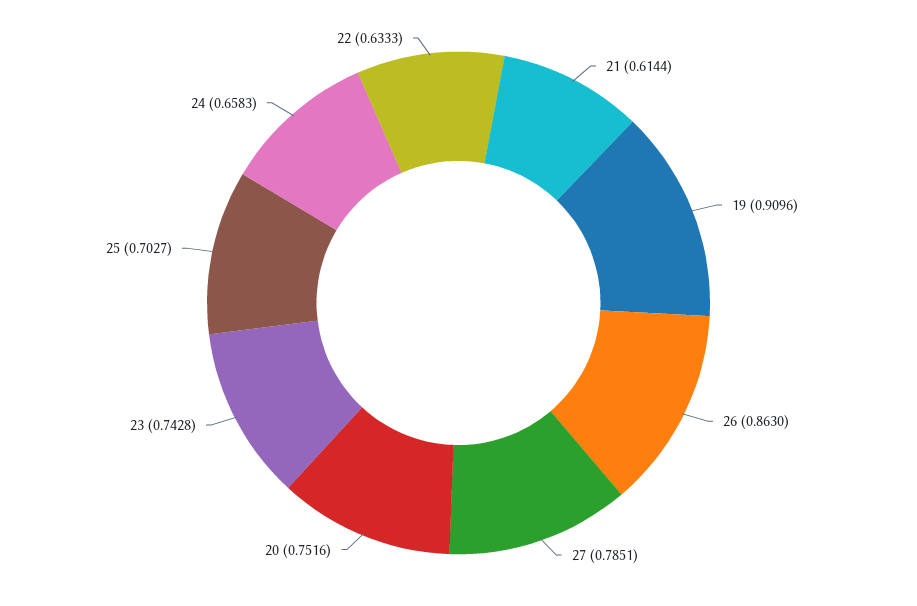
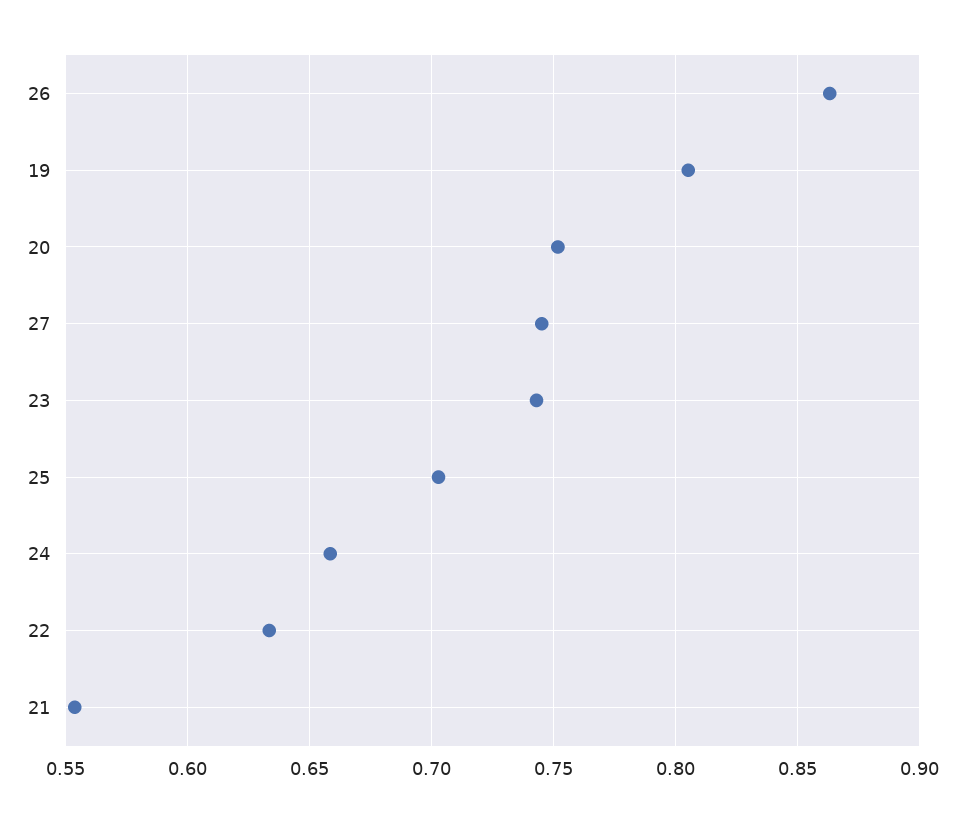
21: 0.6144 -> 0.555
19: 0.9096 -> 0.805
27: 0.7851 -> 0.745

